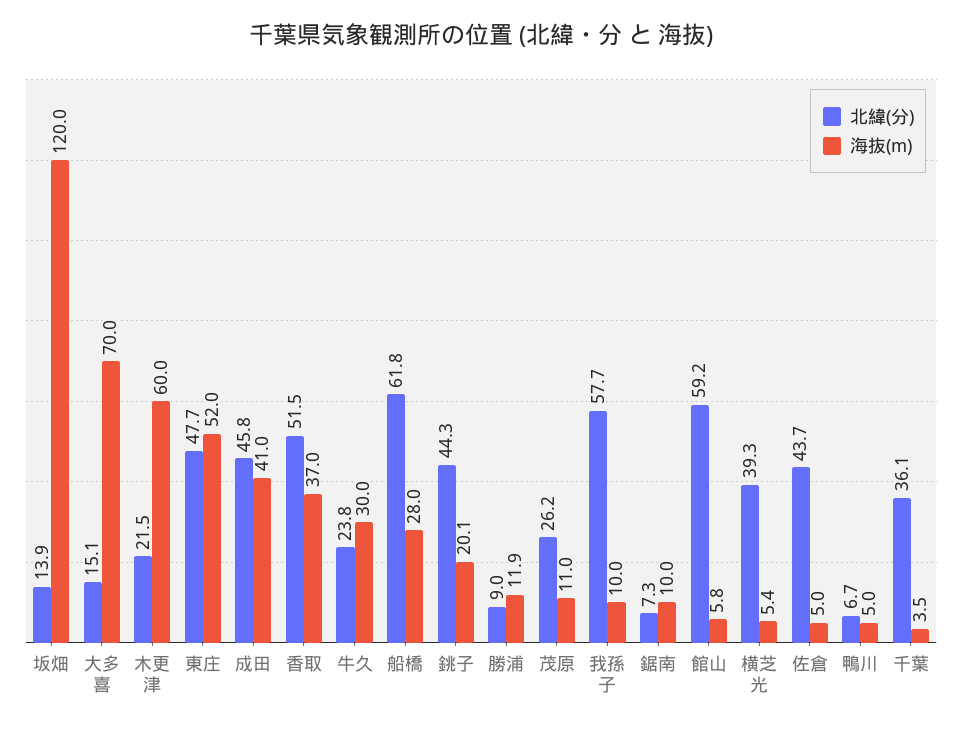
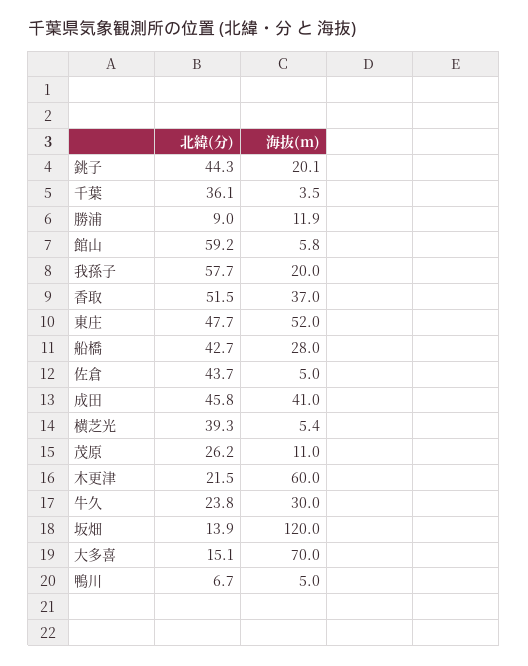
北緯(分), 船橋: 61.8 -> 42.7
海抜(m), 我孫子: 10 -> 20
北緯(分), 鋸南: 7.3 -> none
海抜(m), 鋸南: 10 -> none

